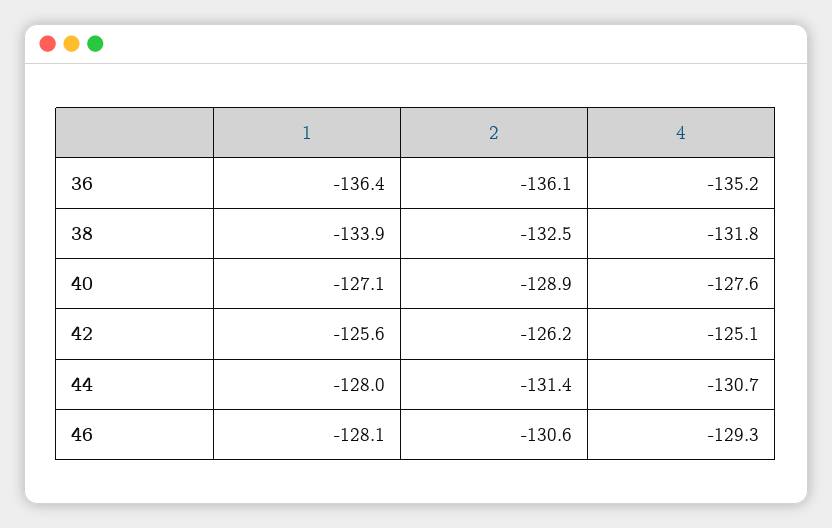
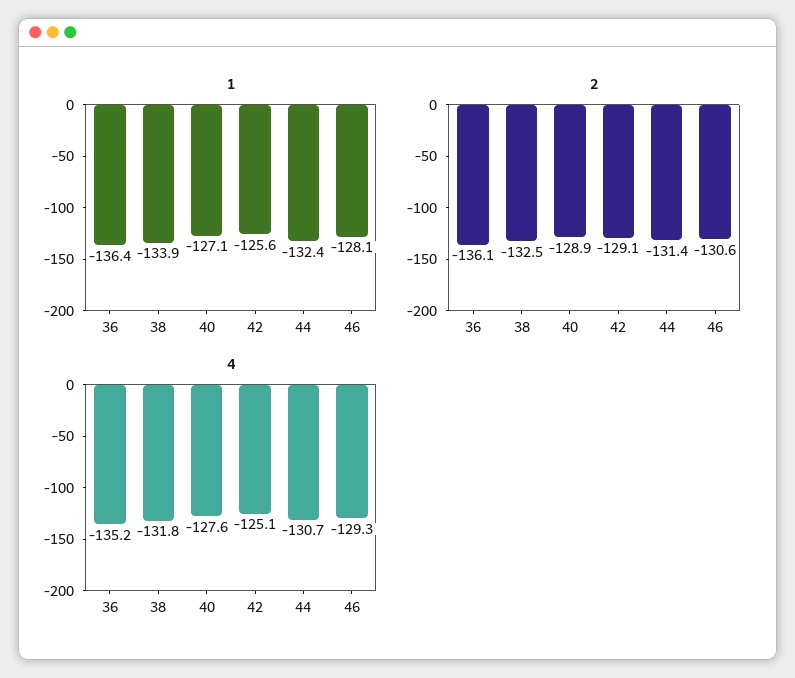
2, 42: -126.2 -> -129.1
1, 44: -128 -> -132.4

